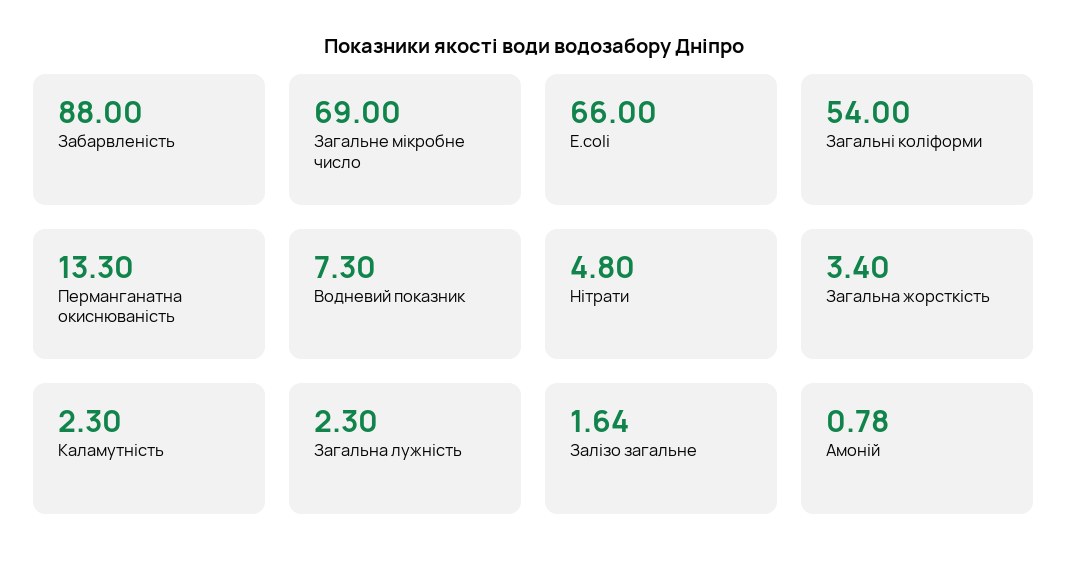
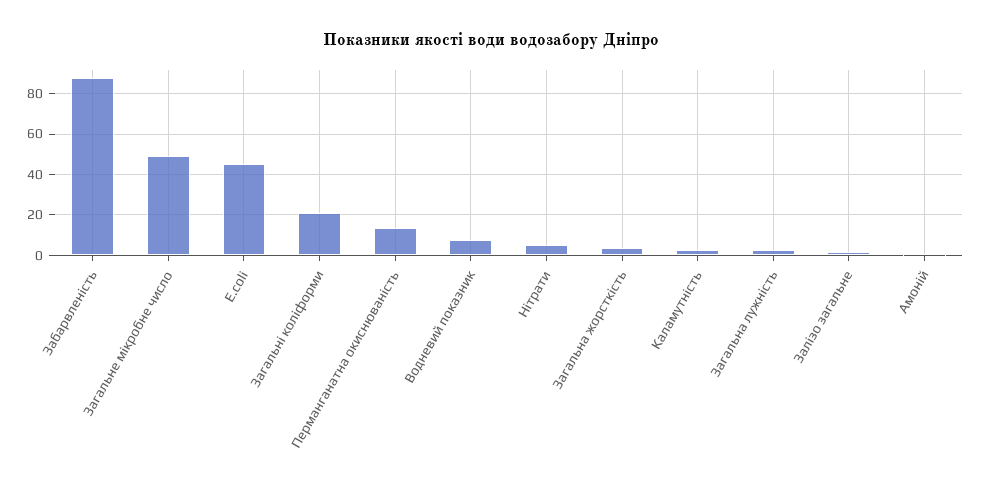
Загальне мікробне число: 69 -> 50
E.coli: 66 -> 45
Загальні коліформи: 54 -> 20

